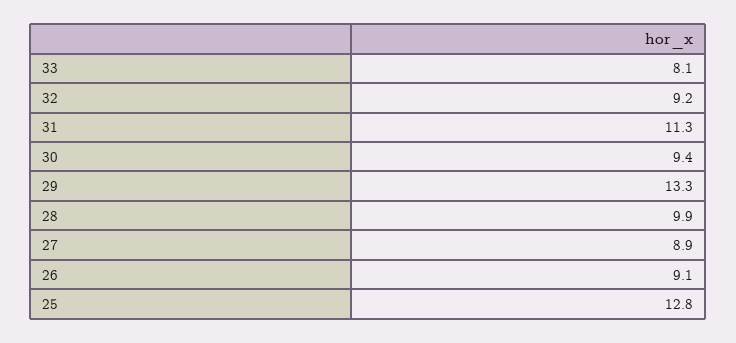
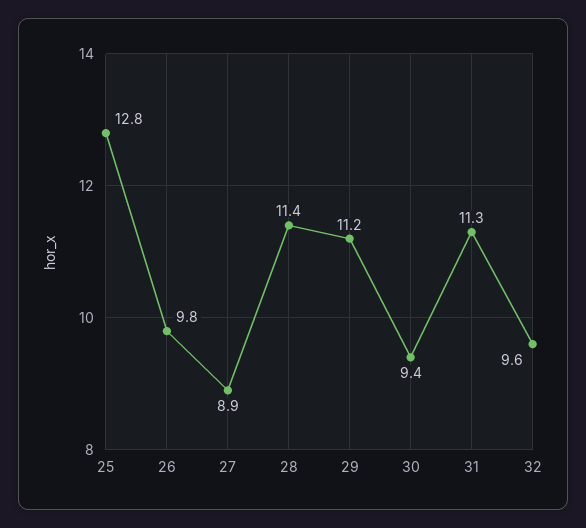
33: 8.1 -> none
32: 9.2 -> 9.6
29: 13.3 -> 11.2
28: 9.9 -> 11.4
26: 9.1 -> 9.8

